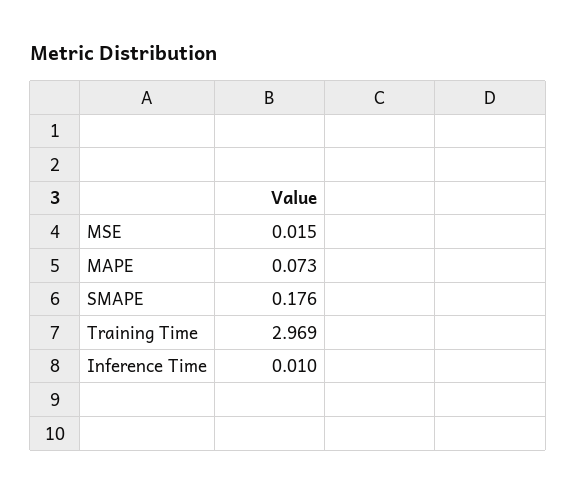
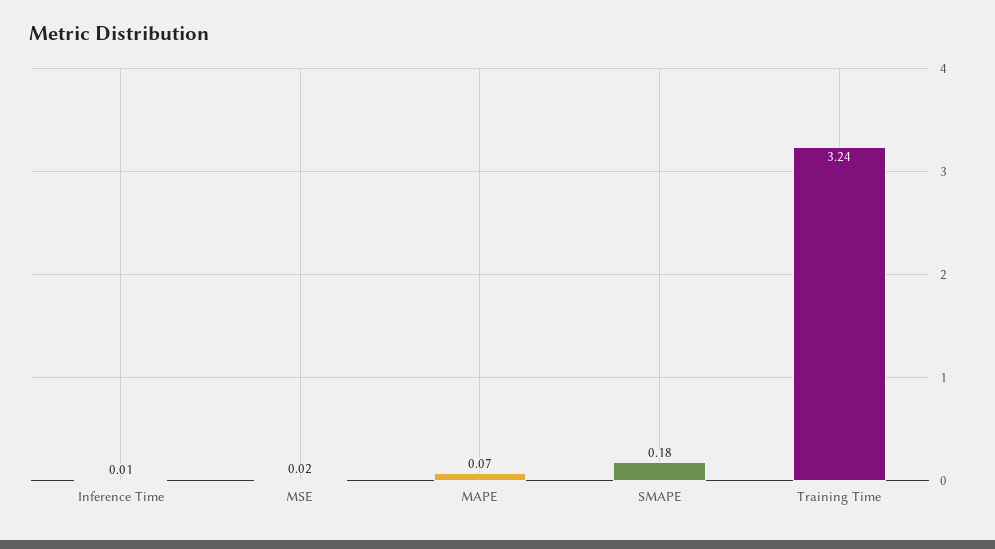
Training Time: 2.969 -> 3.24

